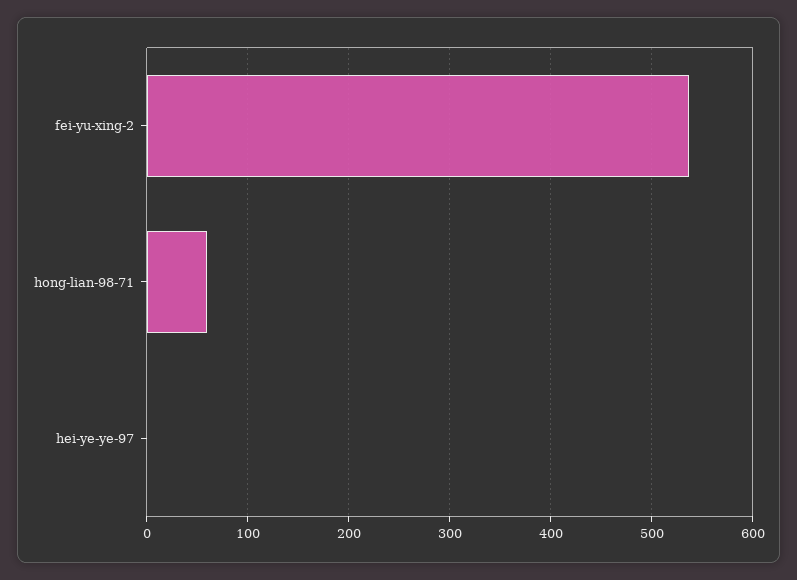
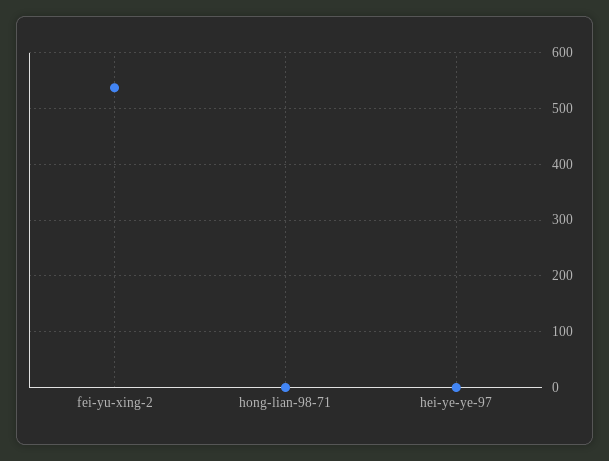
hong-lian-98-71: 60 -> 0

